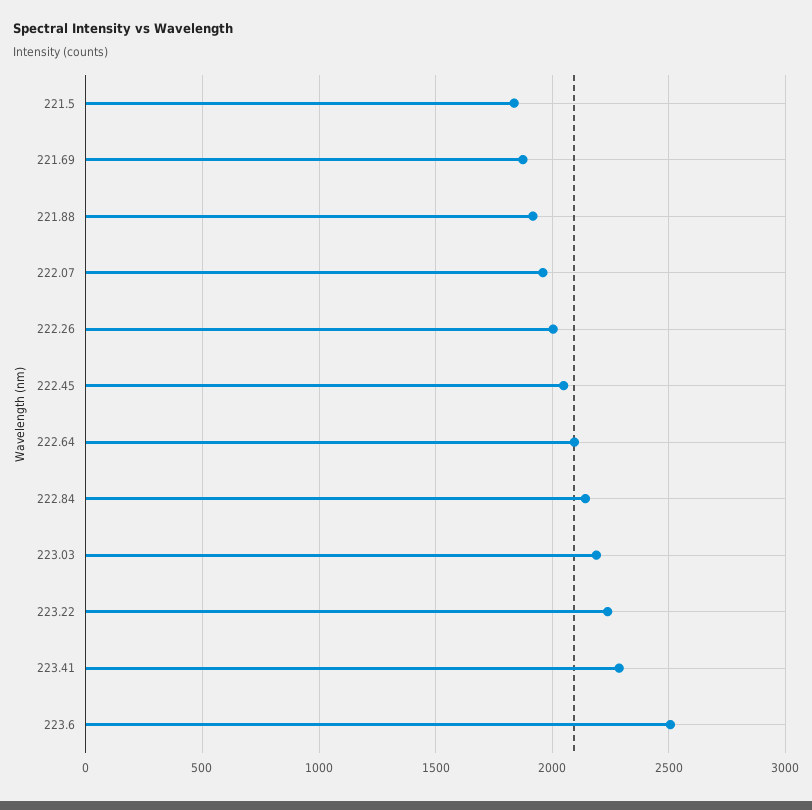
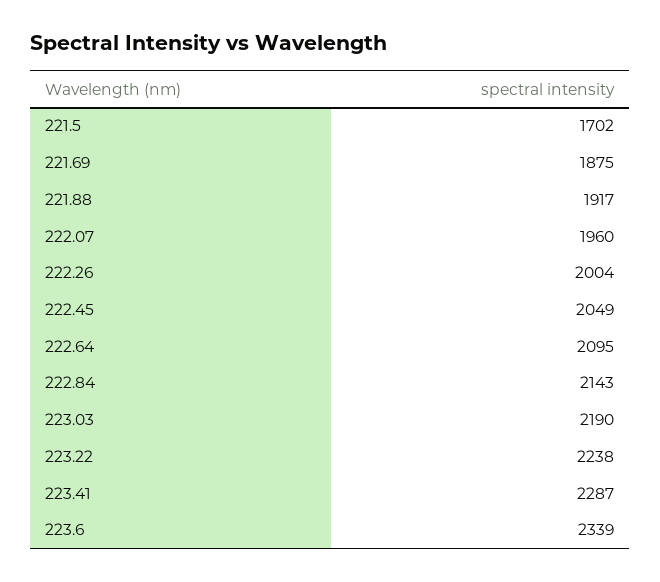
221.5: 1850 -> 1702
223.6: 2500 -> 2339

